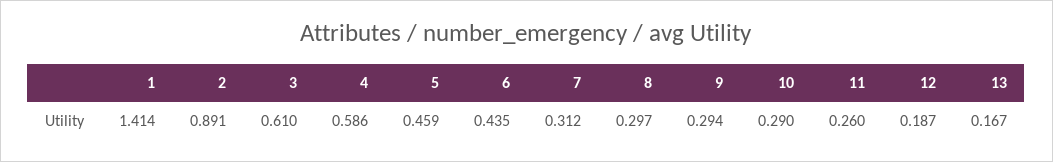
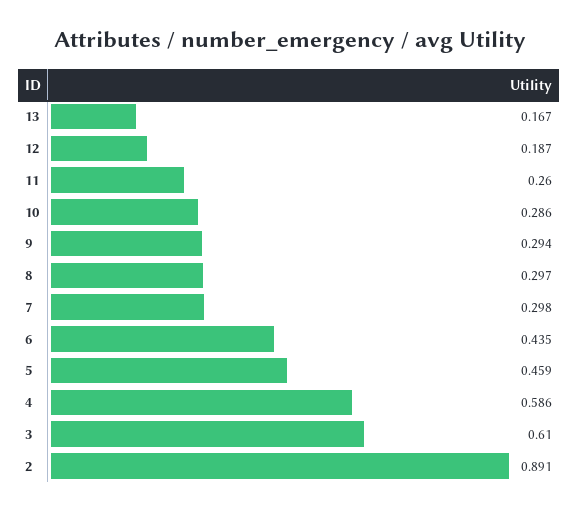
1: 1.414 -> none
7: 0.312 -> 0.298
10: 0.29 -> 0.286

